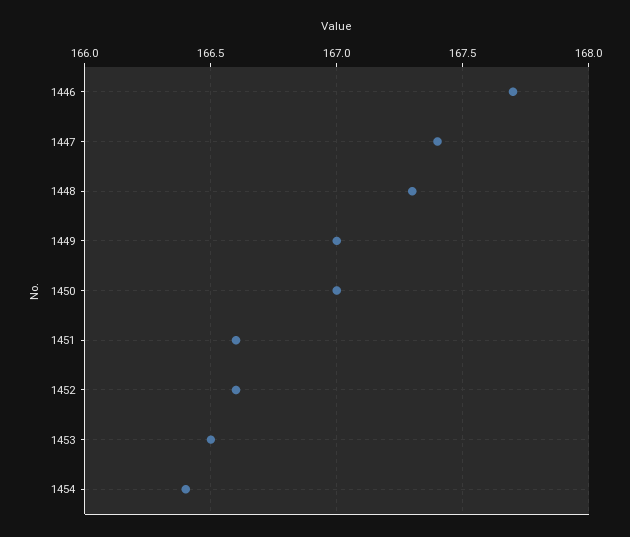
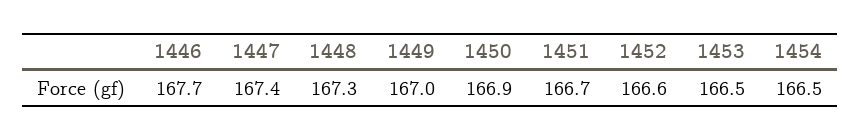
1450: 167 -> 166.9
1451: 166.6 -> 166.7
1454: 166.4 -> 166.5

